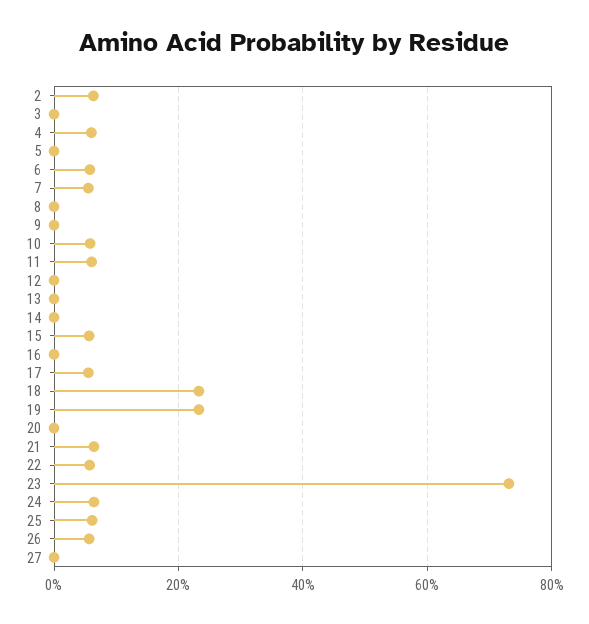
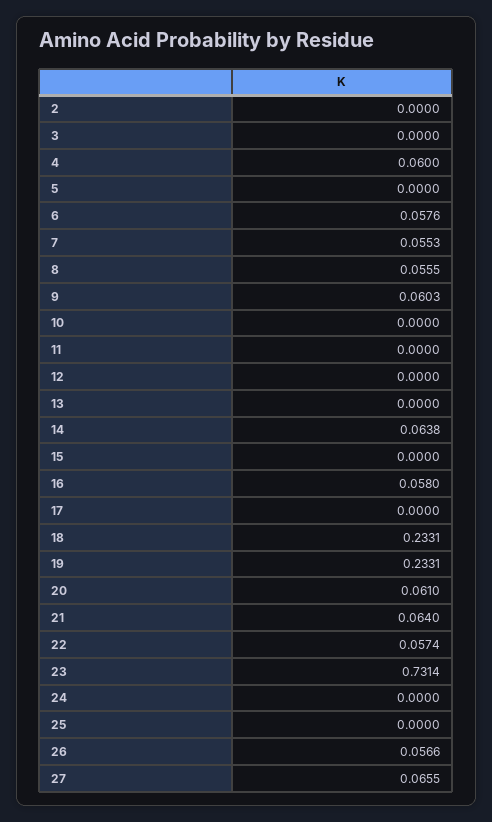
2: 0.06 -> 0
8: 0 -> 0.0555
9: 0 -> 0.0603
10: 0.06 -> 0
11: 0.06 -> 0
14: 0 -> 0.0638
15: 0.06 -> 0
16: 0 -> 0.058
17: 0.06 -> 0
20: 0 -> 0.061
24: 0.06 -> 0
25: 0.06 -> 0
27: 0 -> 0.0655

